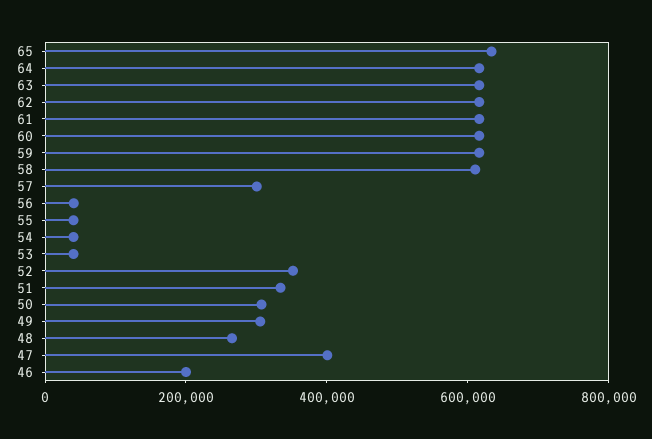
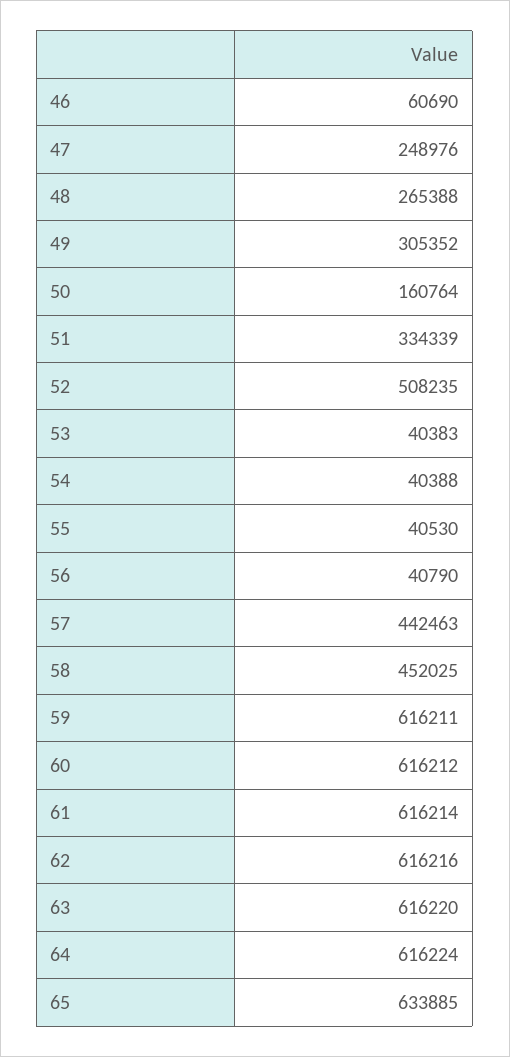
58: 600000 -> 452025
57: 300000 -> 442463
52: 350000 -> 508235
50: 300000 -> 160764
47: 400000 -> 248976
46: 200000 -> 60690

